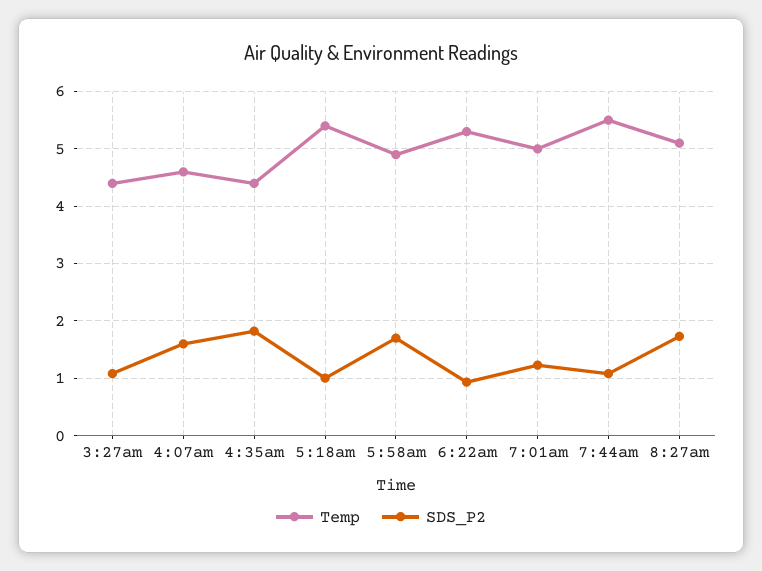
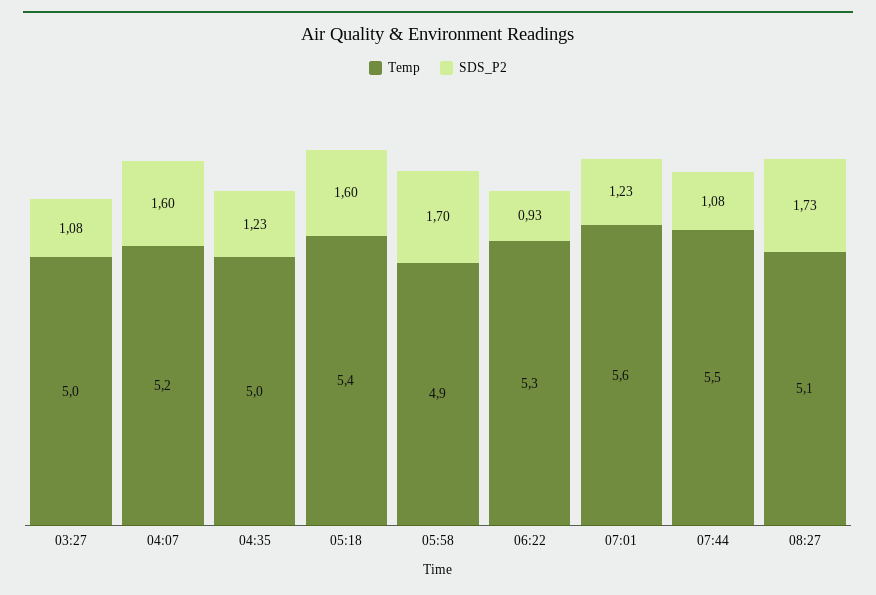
Temp, 3:27am: 4.4 -> 5
Temp, 4:07am: 4.6 -> 5.2
Temp, 4:35am: 4.4 -> 5
SDS_P2, 4:35am: 1.8 -> 1.23
SDS_P2, 5:18am: 1 -> 1.6
Temp, 7:01am: 5 -> 5.6

